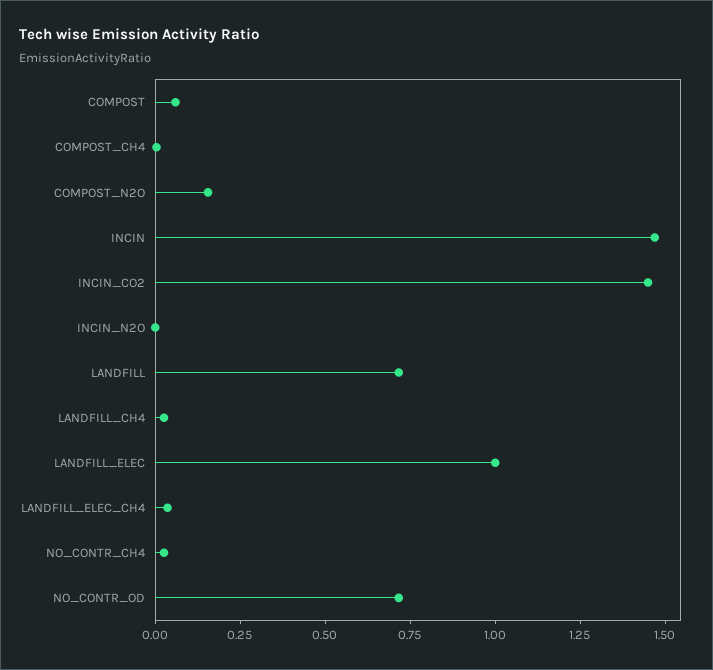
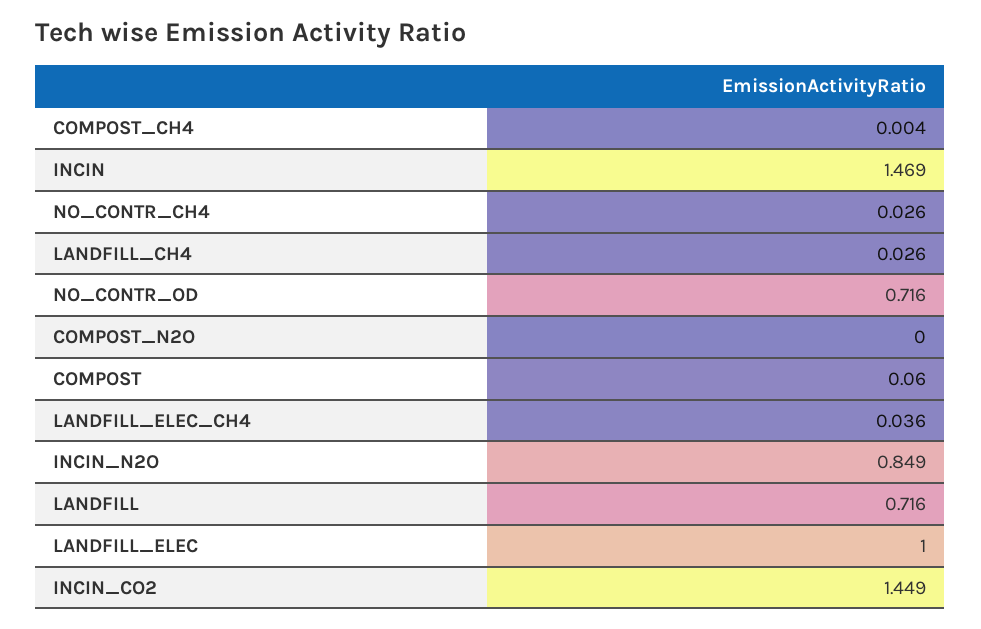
COMPOST_N2O: 0.15 -> 0
INCIN_N2O: 0 -> 0.849

